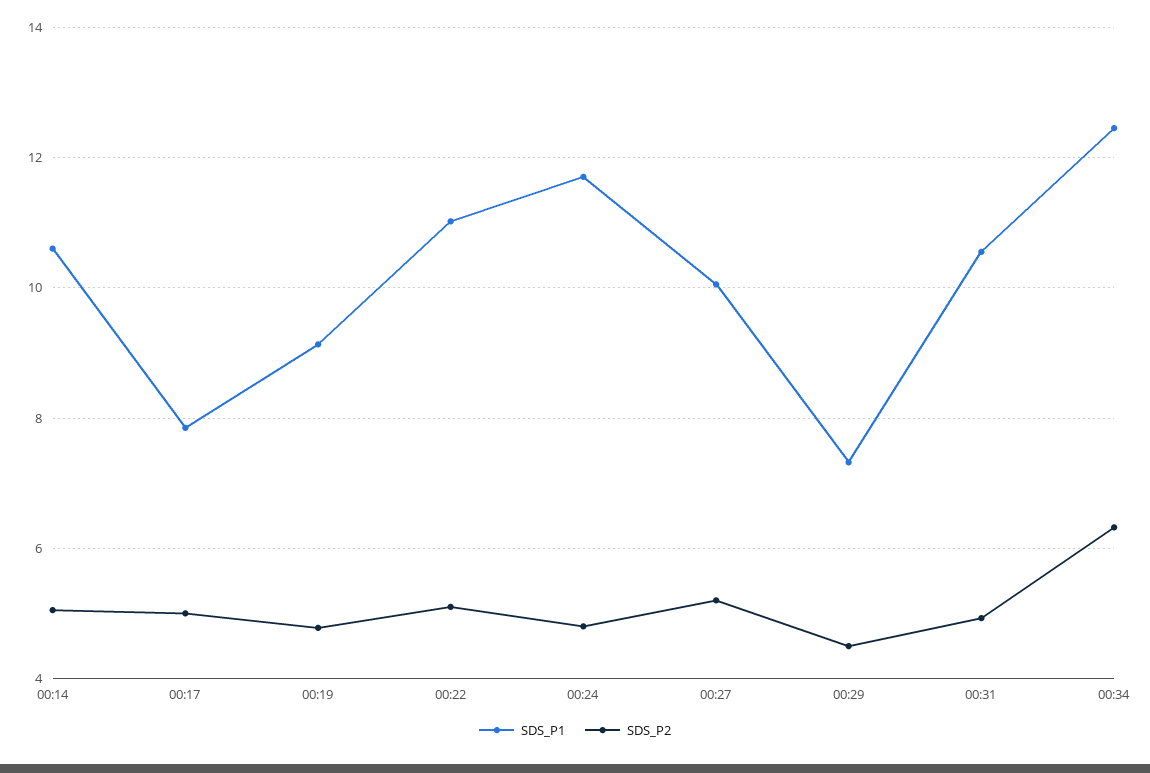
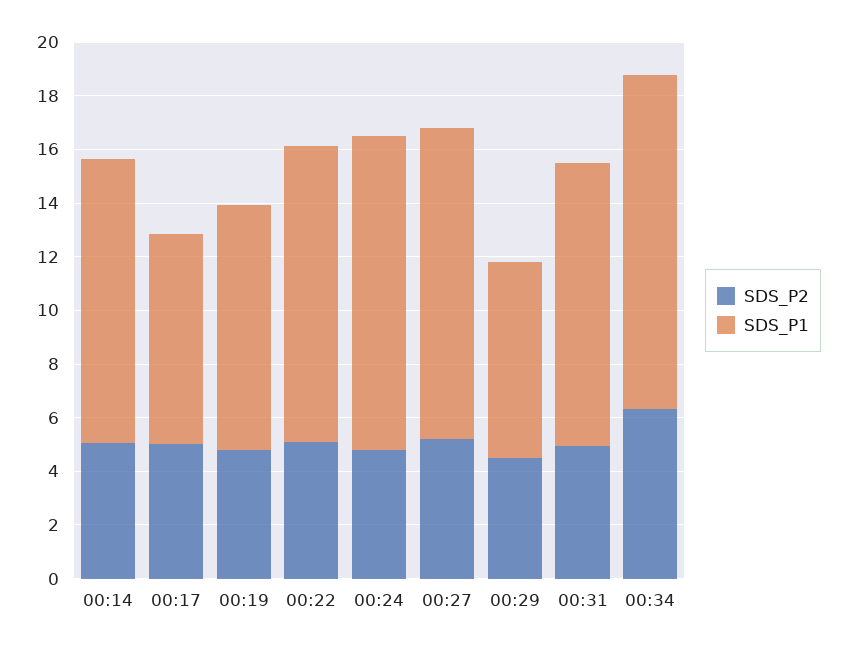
SDS_P1, 00:27: 10 -> 11.5

